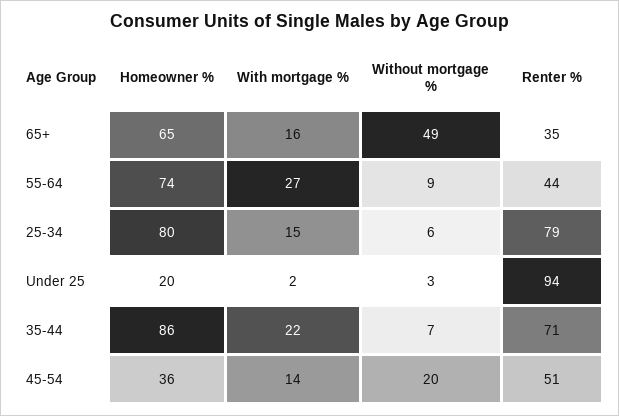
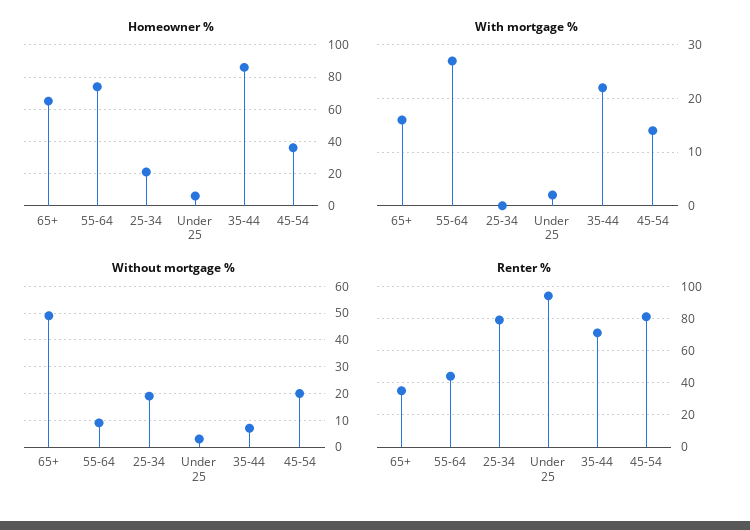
Homeowner %, 25-34: 80 -> 20
With mortgage %, 25-34: 15 -> 0
Without mortgage %, 25-34: 6 -> 20
Homeowner %, Under 25: 20 -> 5
Renter %, 45-54: 51 -> 80

